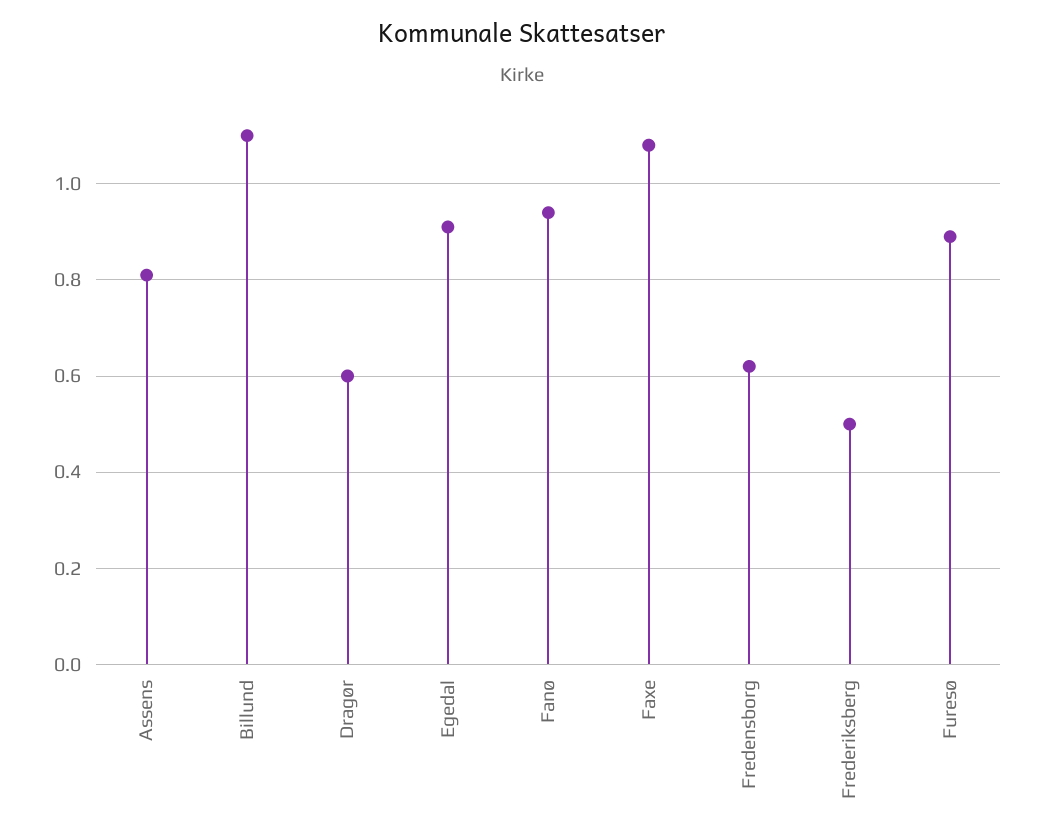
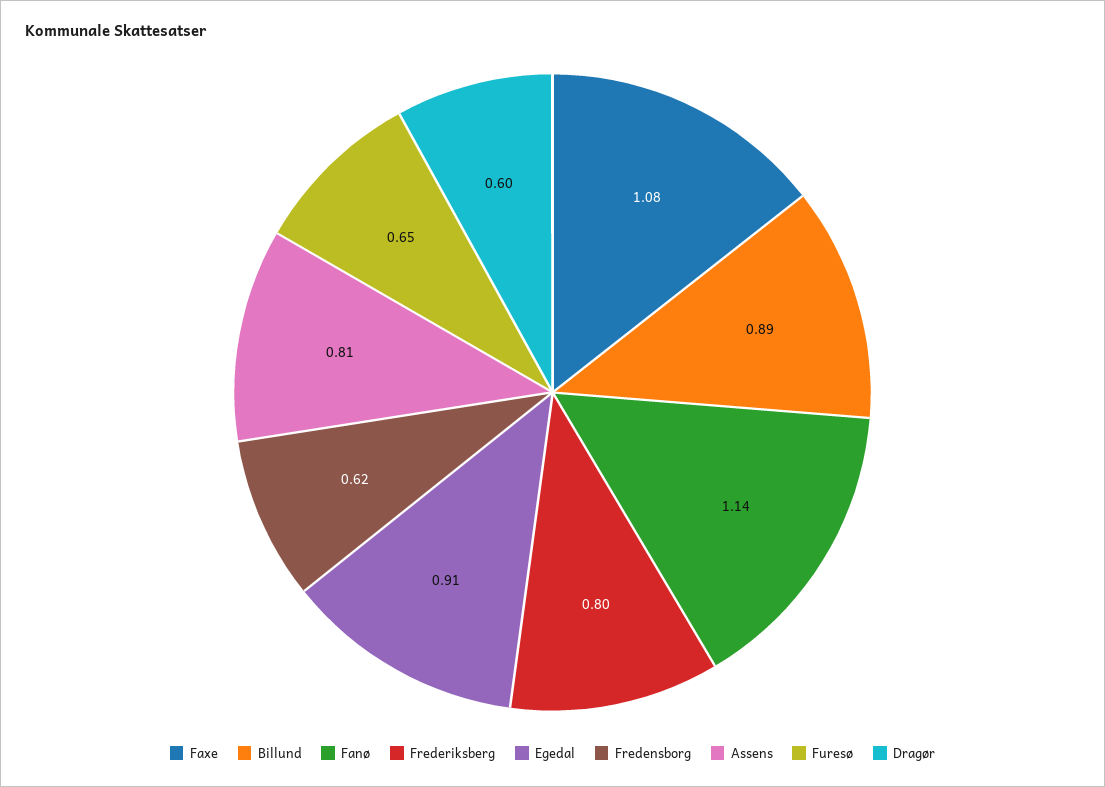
Billund: 1.1 -> 0.89
Fanø: 0.95 -> 1.14
Frederiksberg: 0.5 -> 0.8
Furesø: 0.9 -> 0.65

